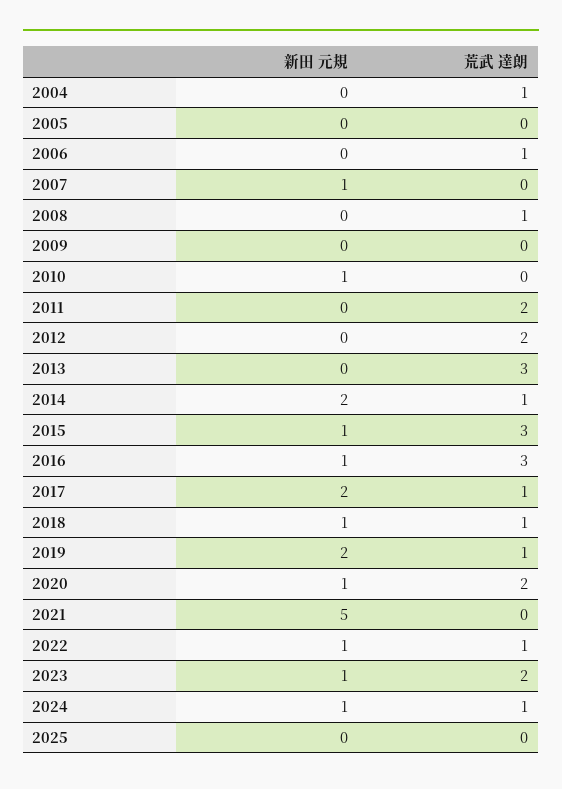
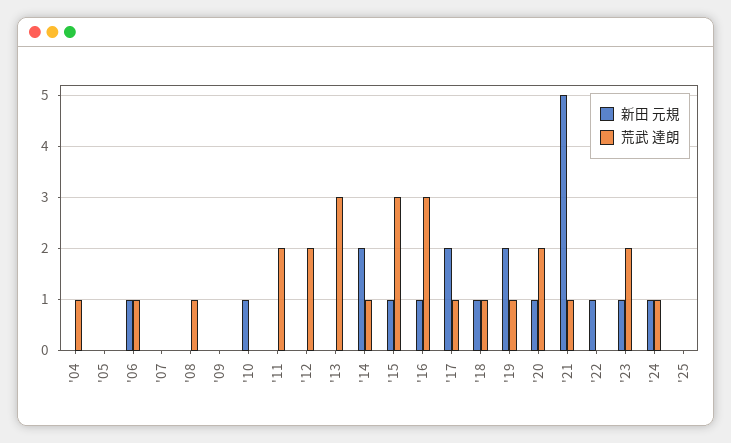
新田 元規, 2006: 0 -> 1
新田 元規, 2007: 1 -> 0
荒武 達朗, 2021: 0 -> 1
荒武 達朗, 2022: 1 -> 0

